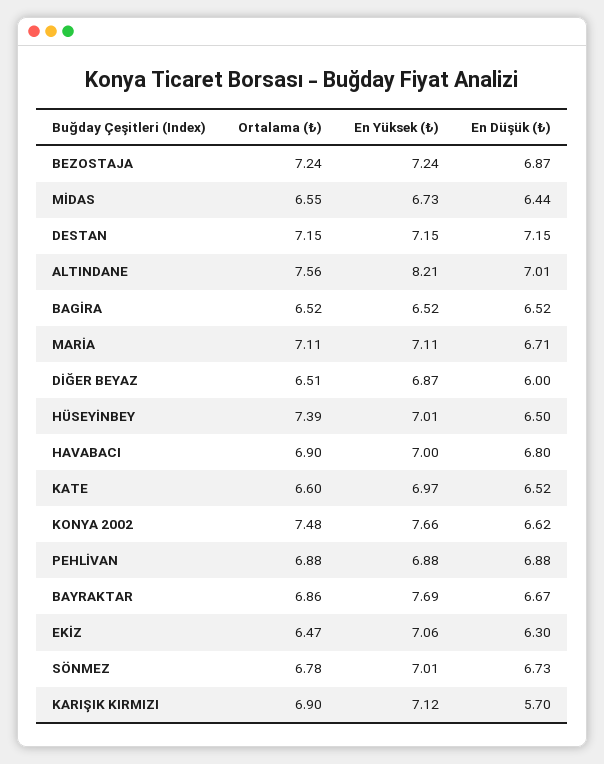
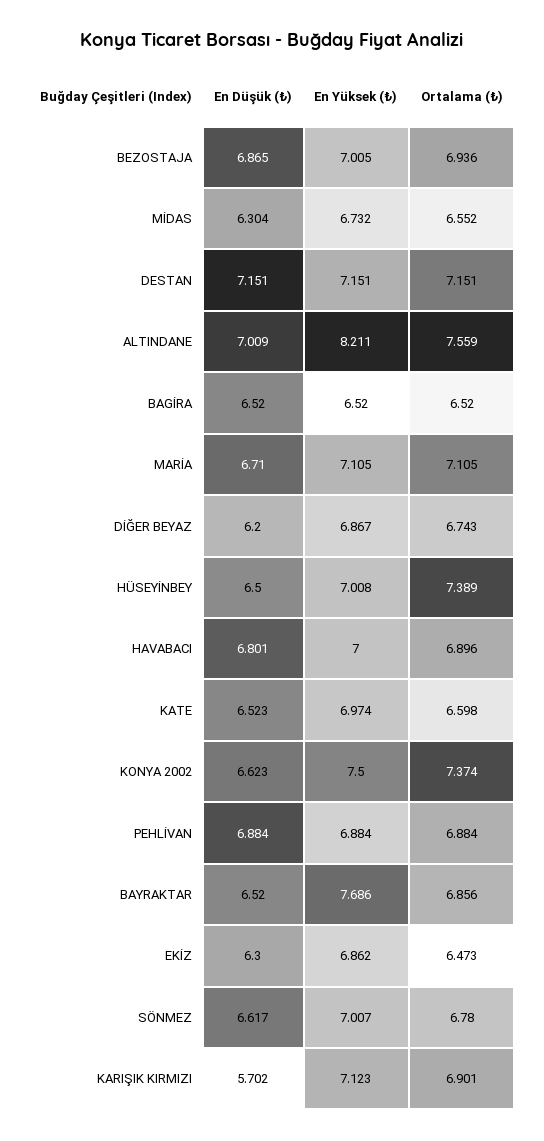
Ortalama (₺), BEZOSTAJA: 7.24 -> 6.936
En Yüksek (₺), BEZOSTAJA: 7.24 -> 7.005
En Düşük (₺), MİDAS: 6.44 -> 6.304
Ortalama (₺), DİĞER BEYAZ: 6.51 -> 6.743
En Düşük (₺), DİĞER BEYAZ: 6 -> 6.2
Ortalama (₺), KONYA 2002: 7.48 -> 7.374
En Yüksek (₺), KONYA 2002: 7.66 -> 7.5
En Düşük (₺), BAYRAKTAR: 6.67 -> 6.52
En Yüksek (₺), EKİZ: 7.06 -> 6.862
En Düşük (₺), SÖNMEZ: 6.73 -> 6.617

